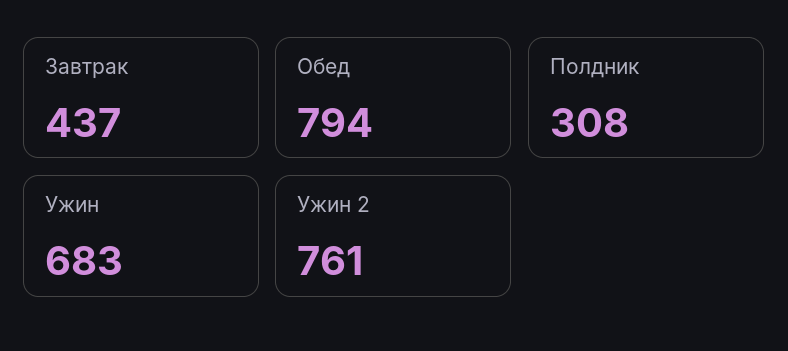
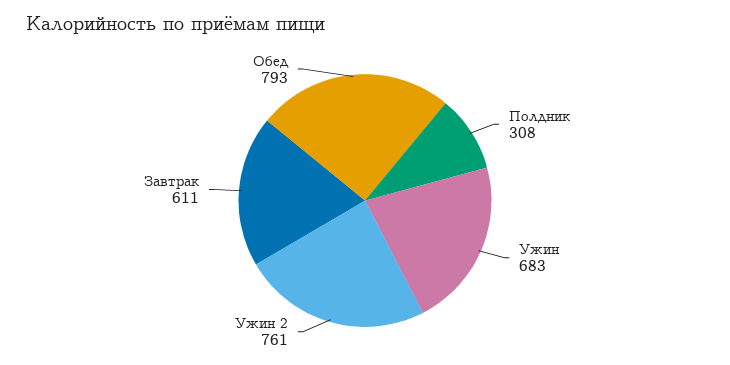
Завтрак: 437 -> 611
Обед: 794 -> 793

